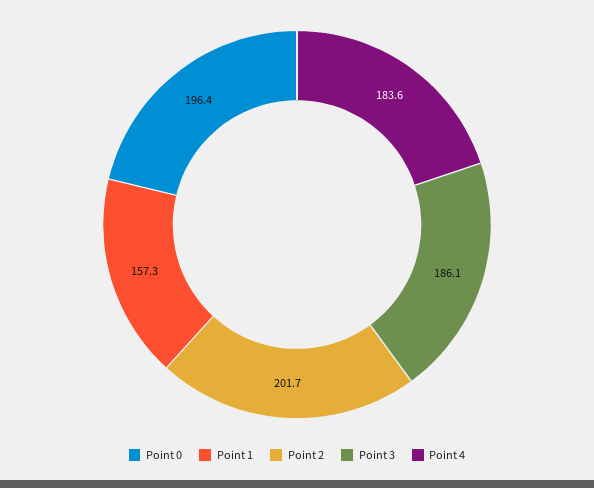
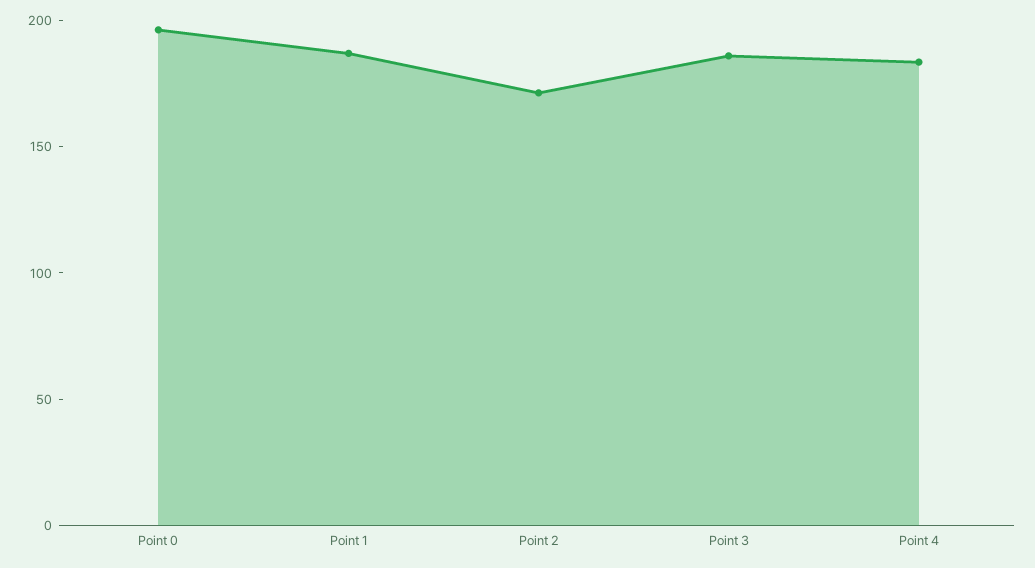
Point 1: 157.3 -> 190
Point 2: 201.7 -> 170

